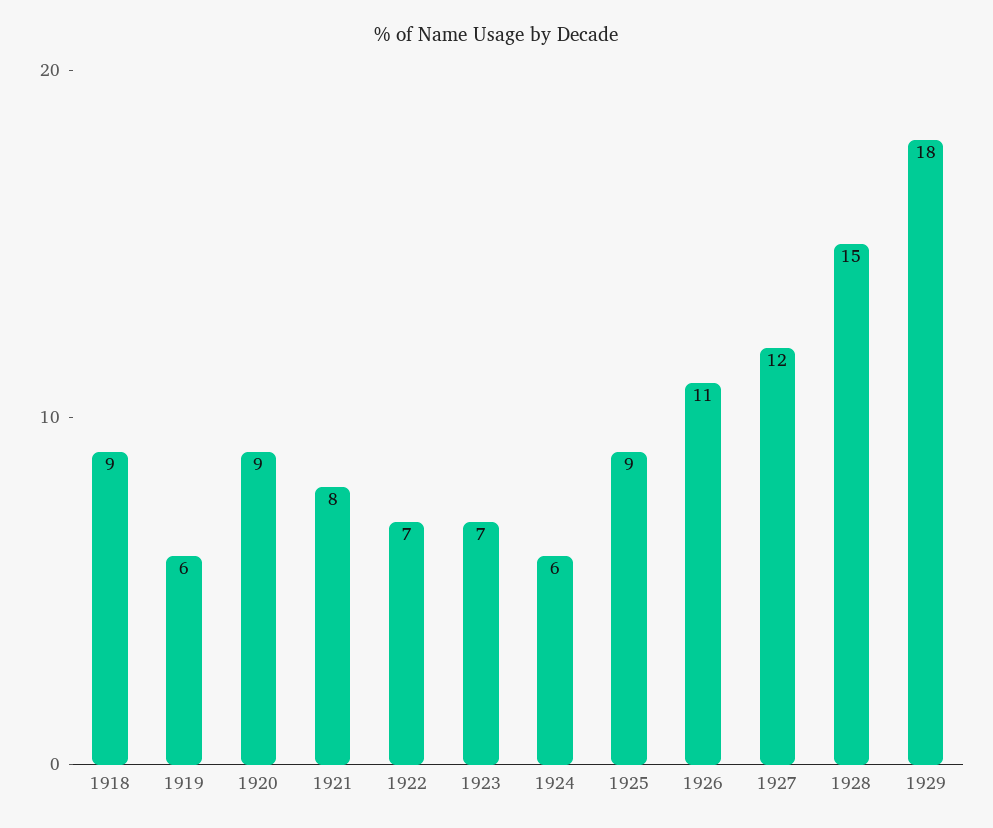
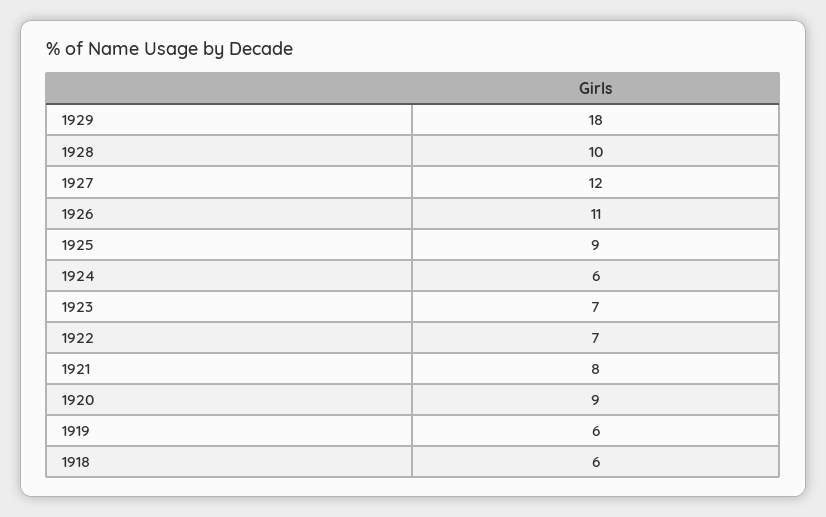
1918: 9 -> 6
1928: 15 -> 10

